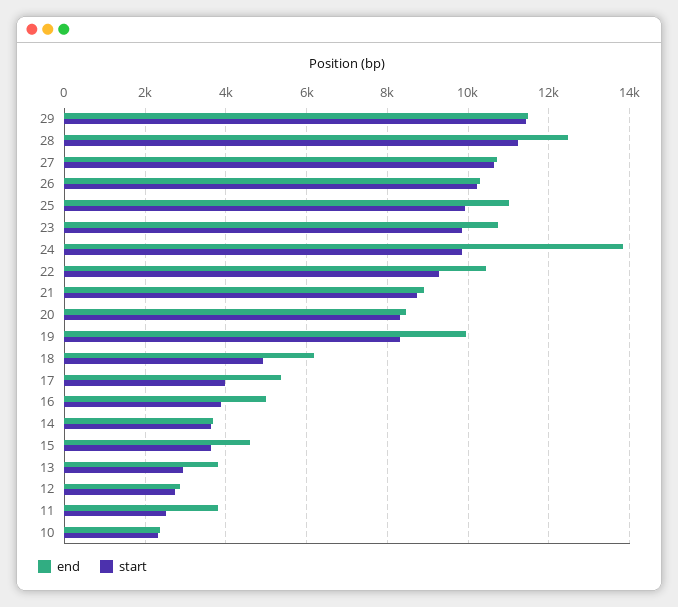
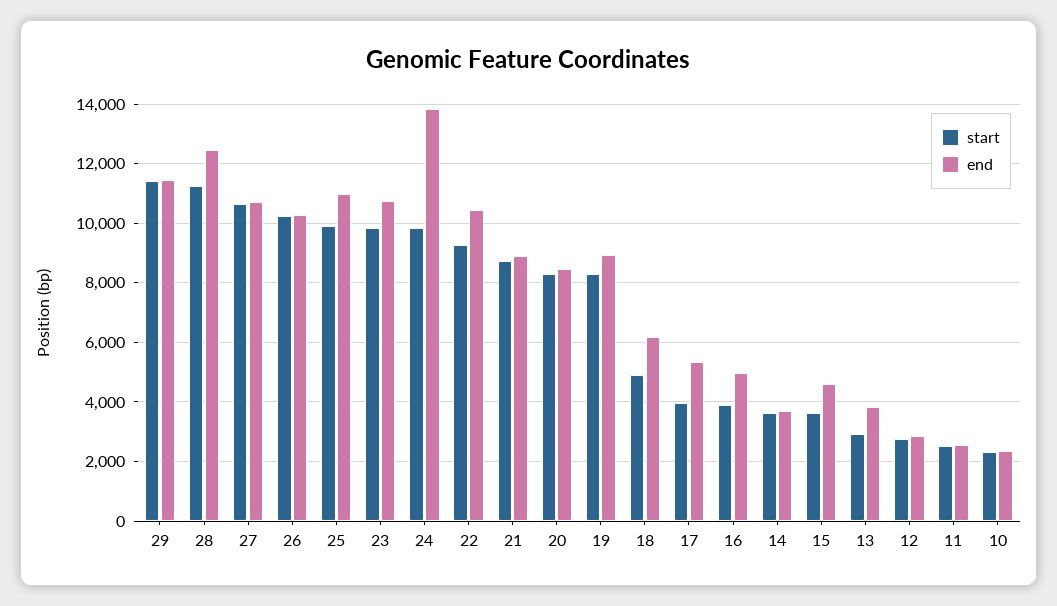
end, 19: 10000 -> 9000
end, 11: 3800 -> 2500

